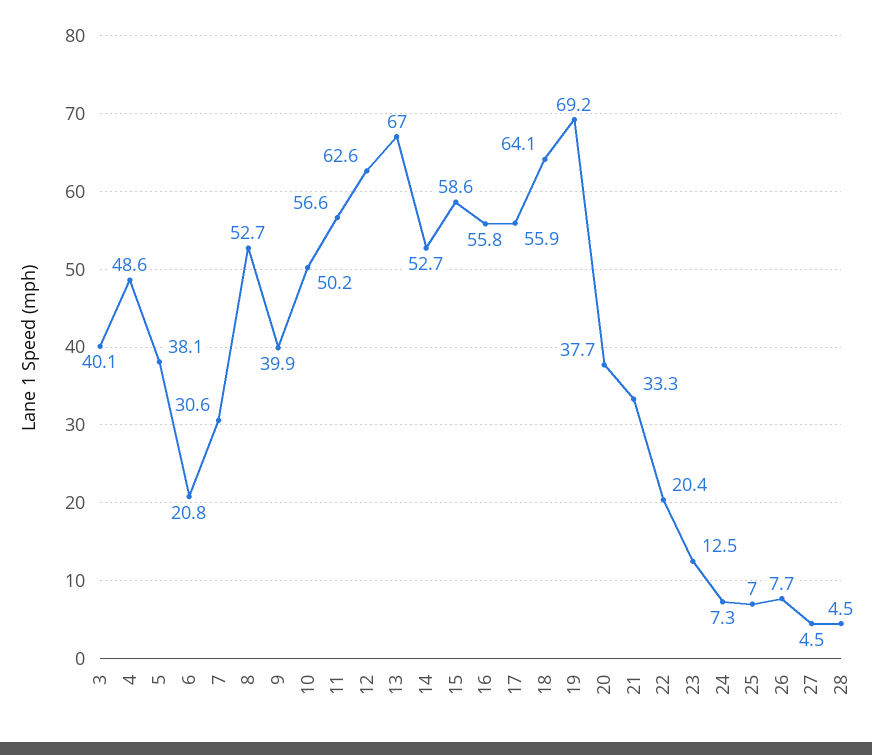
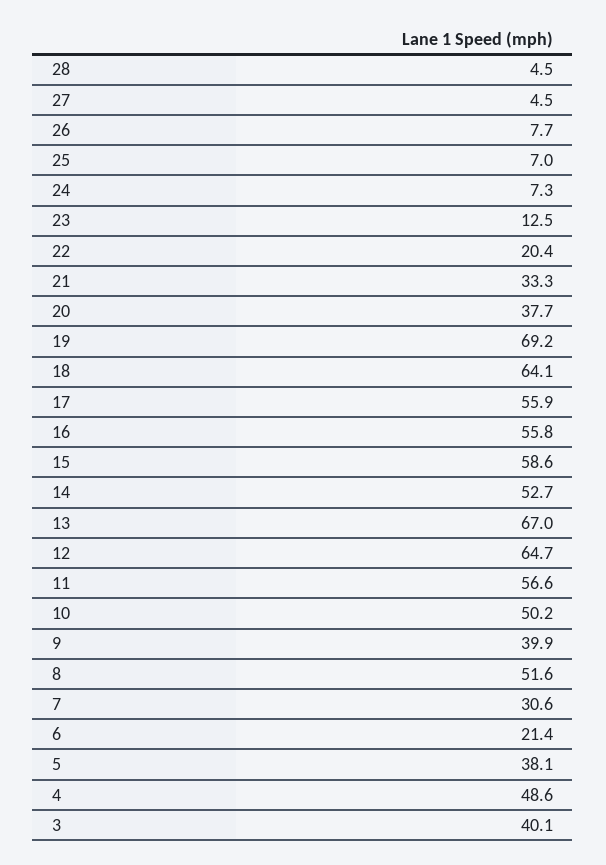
6: 20.8 -> 21.4
8: 52.7 -> 51.6
12: 62.6 -> 64.7

